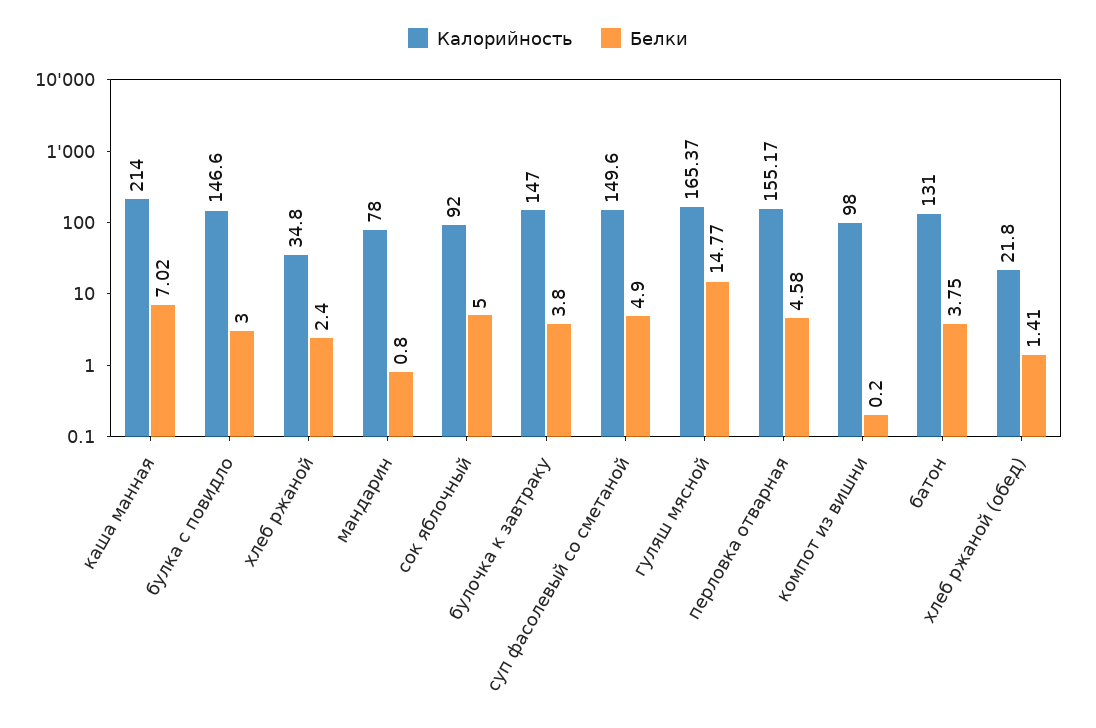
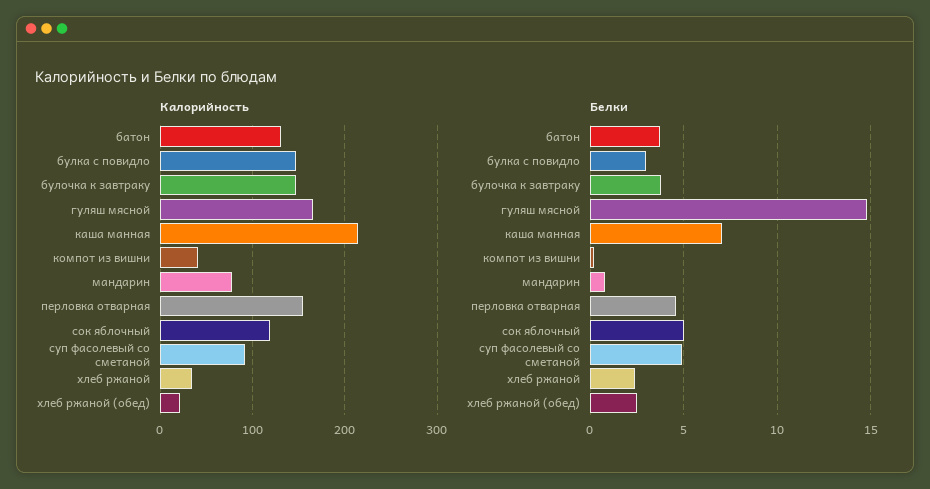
Калорийность, сок яблочный: 92 -> 120
Калорийность, суп фасолевый со сметаной: 149.6 -> 90
Калорийность, компот из вишни: 98 -> 40
Белки, хлеб ржаной (обед): 1.41 -> 2.5

